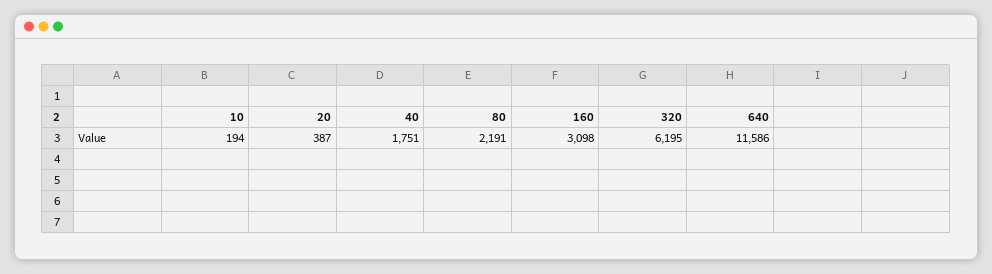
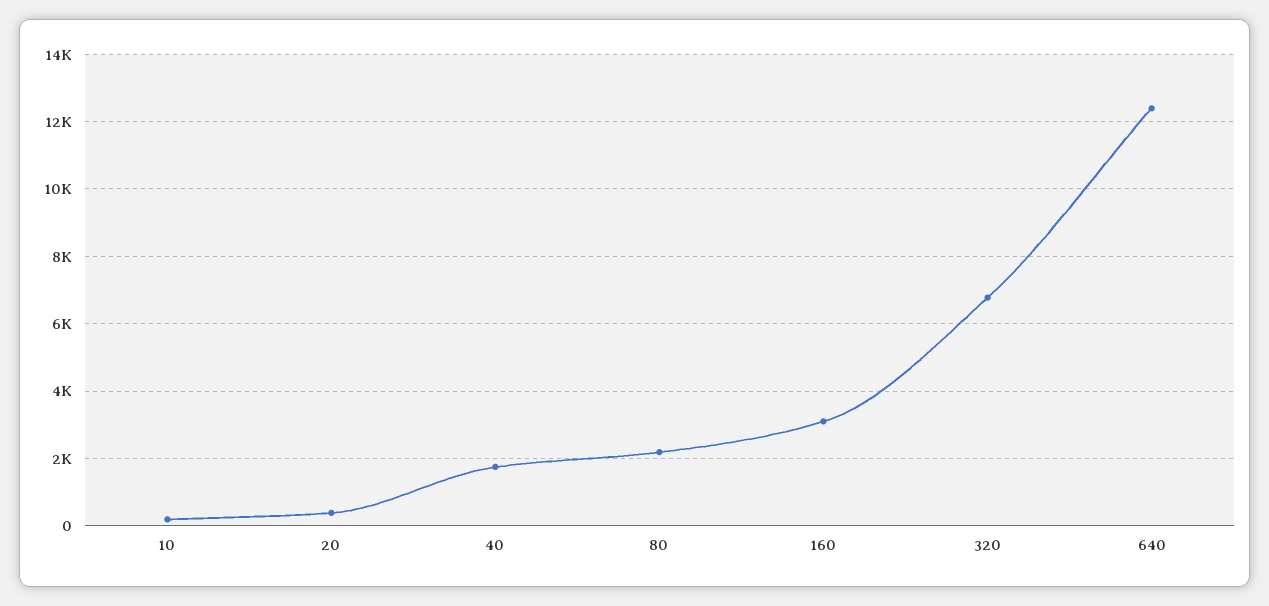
320: 6195 -> 6800
640: 11586 -> 12400

